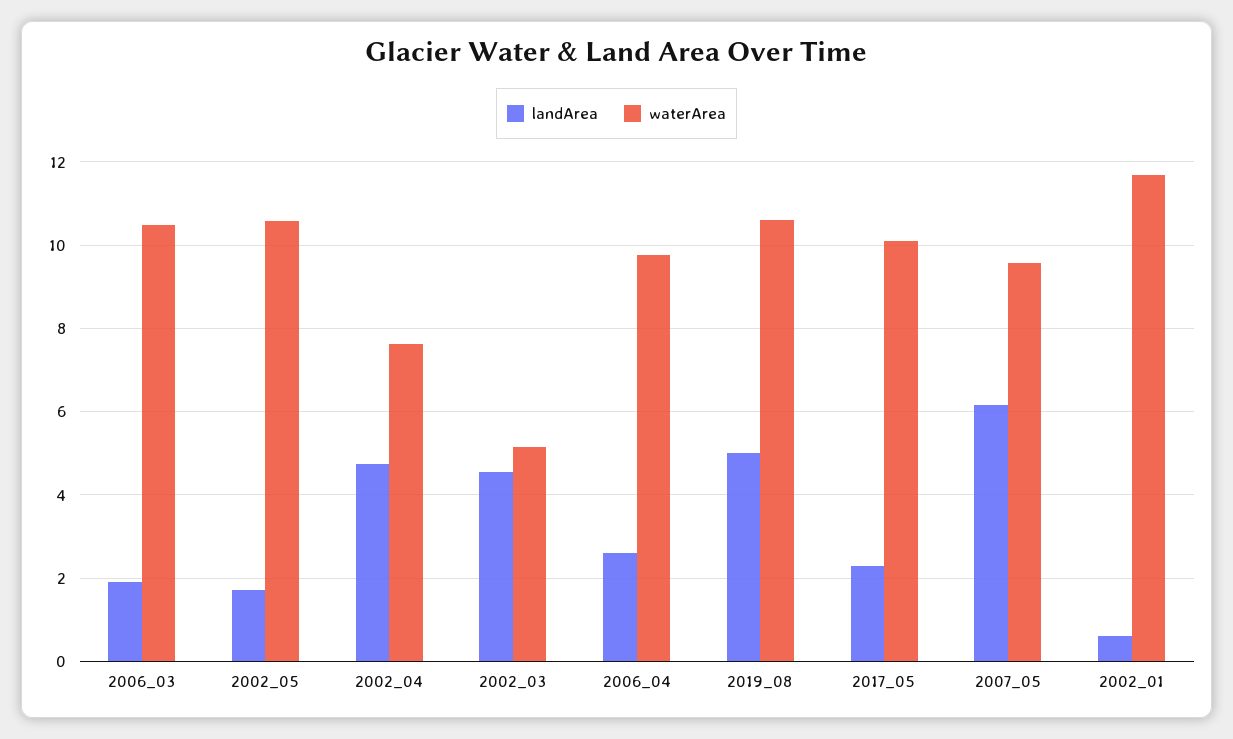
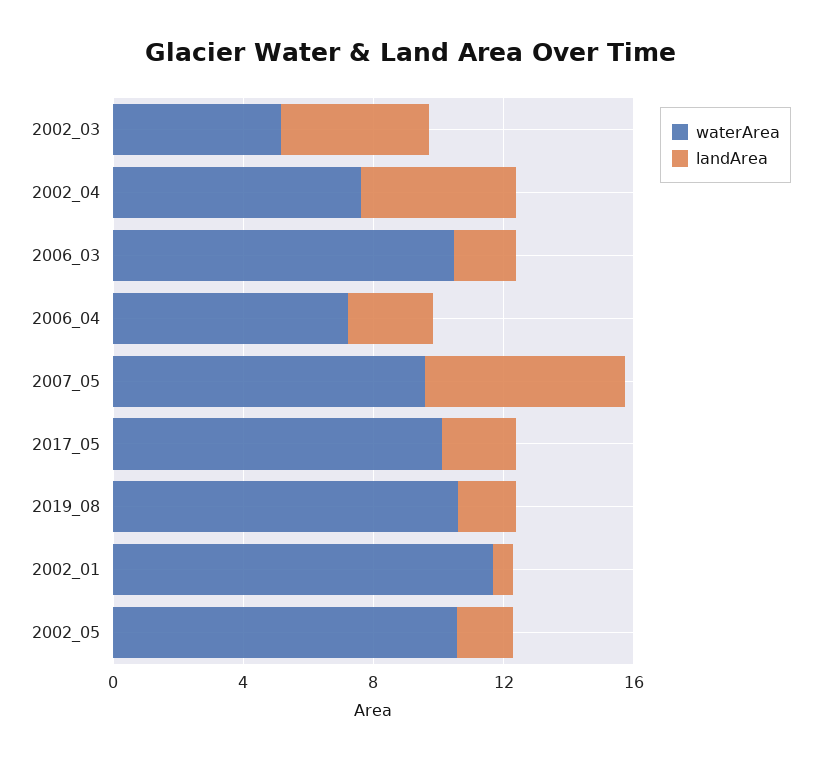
waterArea, 2006_04: 9.8 -> 7
landArea, 2019_08: 5 -> 2

